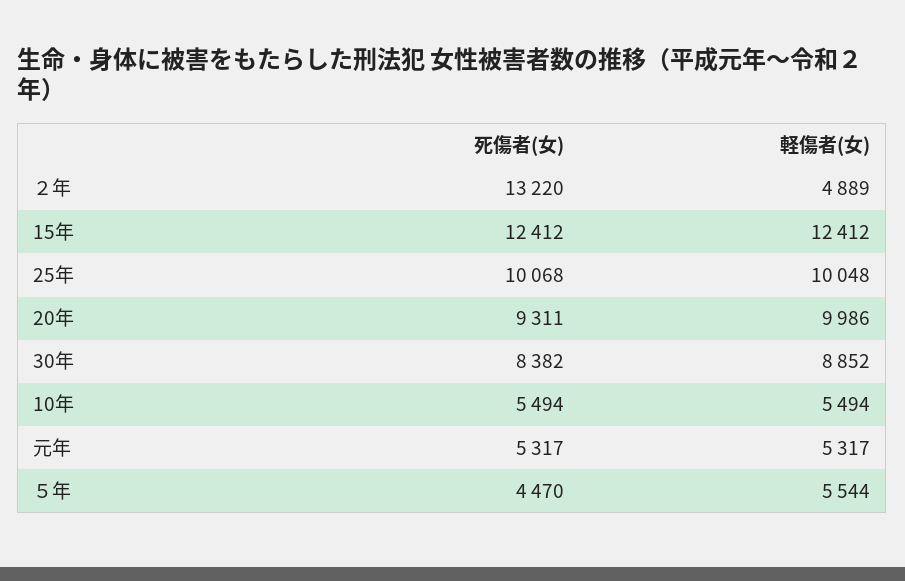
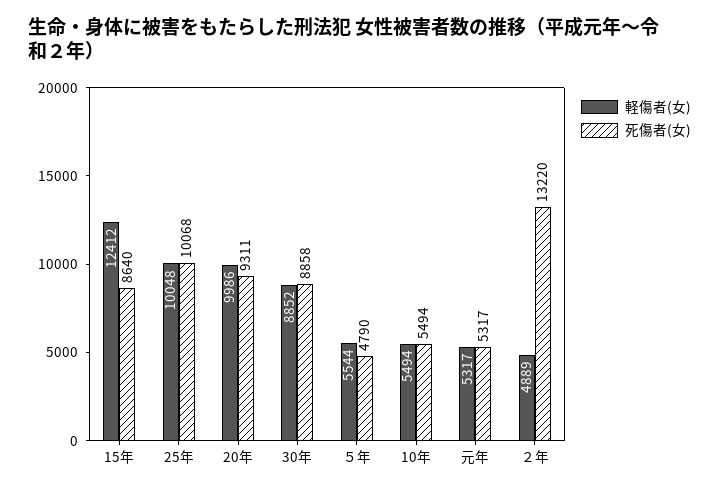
死傷者(女), 15年: 12412 -> 8640
死傷者(女), 30年: 8382 -> 8858
死傷者(女), ５年: 4470 -> 4790

